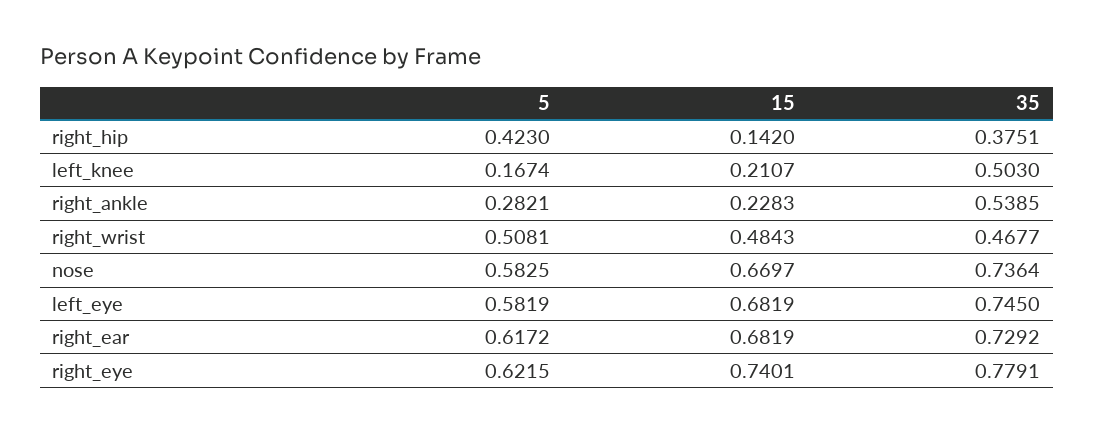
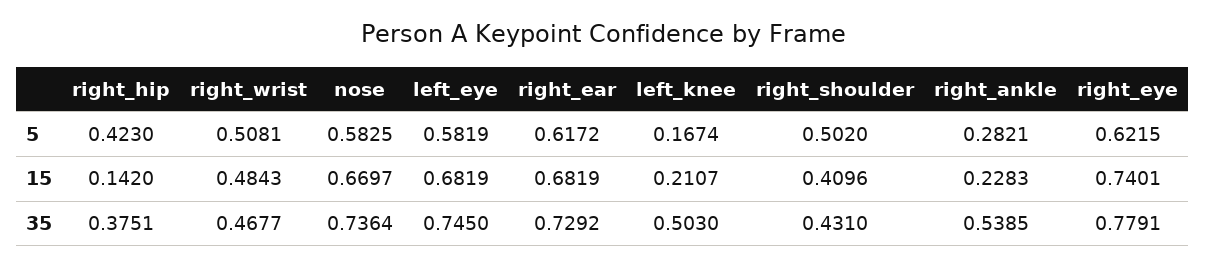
5, right_shoulder: none -> 0.502
15, right_shoulder: none -> 0.4096
35, right_shoulder: none -> 0.431

